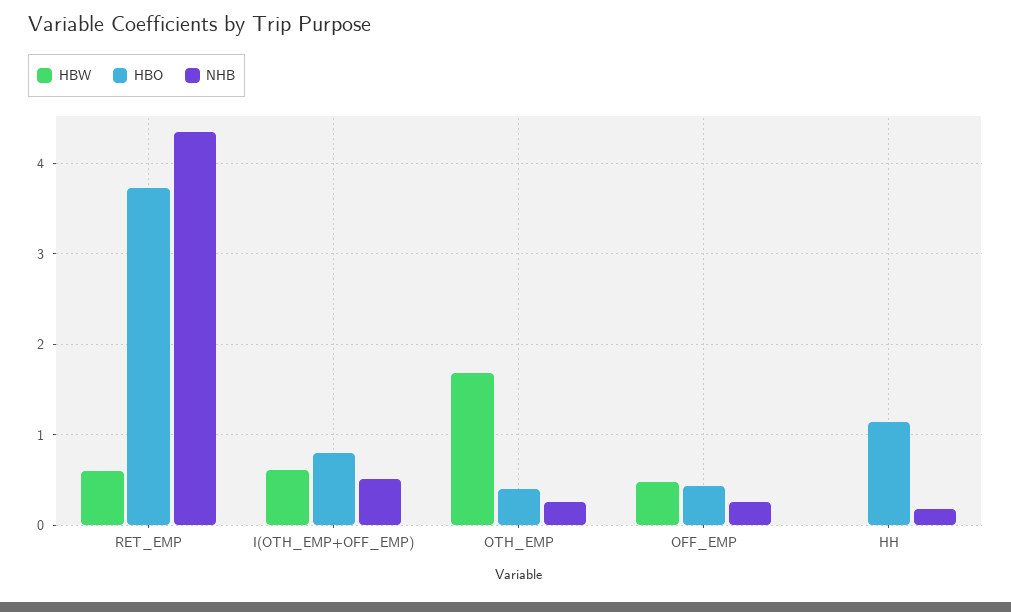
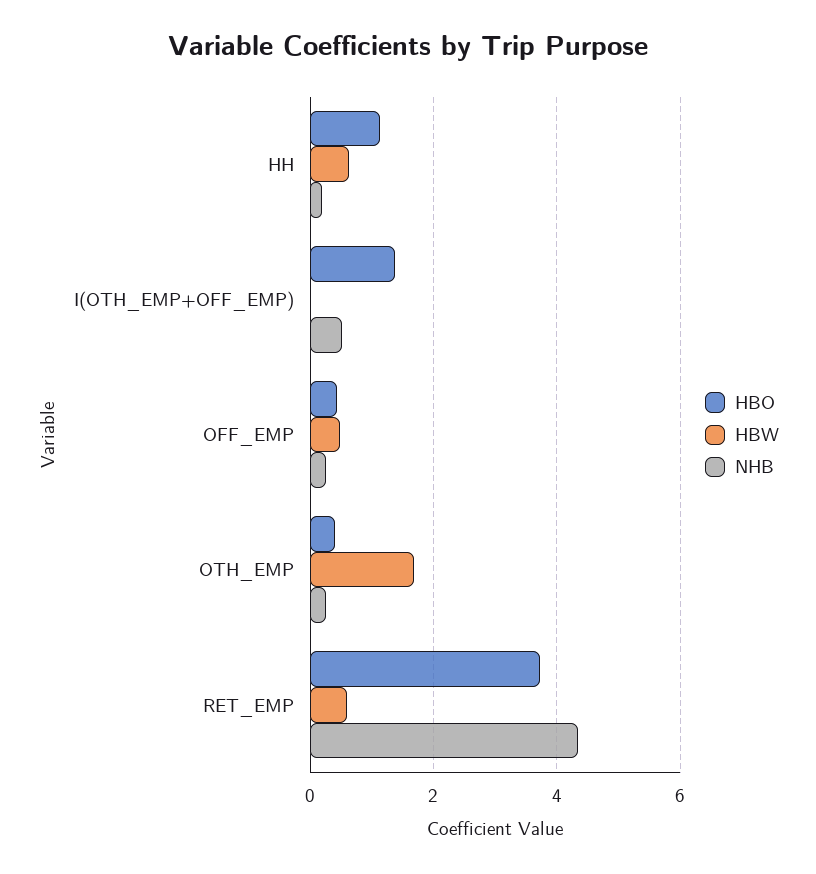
HBW, I(OTH_EMP+OFF_EMP): 0.6 -> 0
HBO, I(OTH_EMP+OFF_EMP): 0.8 -> 1.4
HBW, HH: 0 -> 0.6

